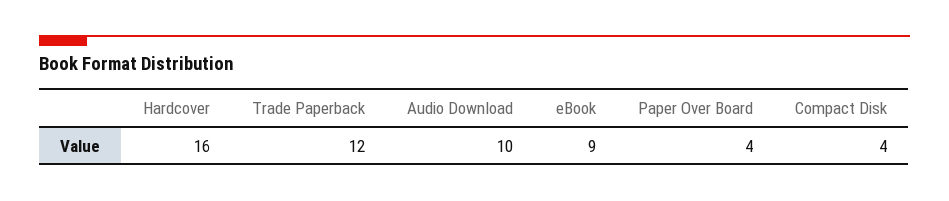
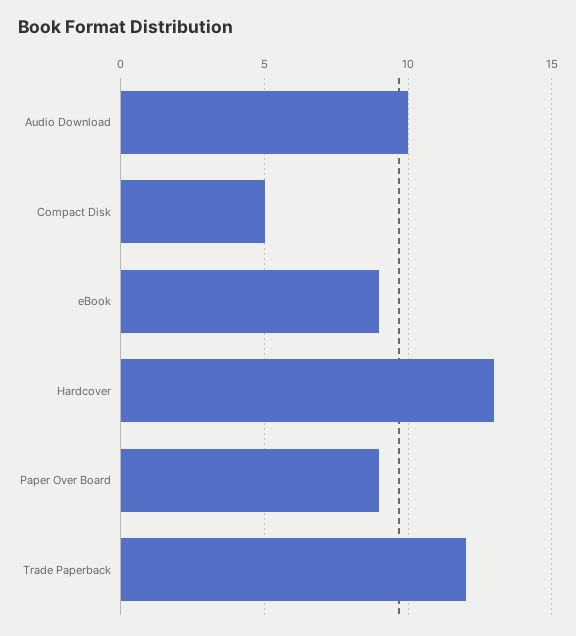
Hardcover: 16 -> 13
Paper Over Board: 4 -> 9
Compact Disk: 4 -> 5

